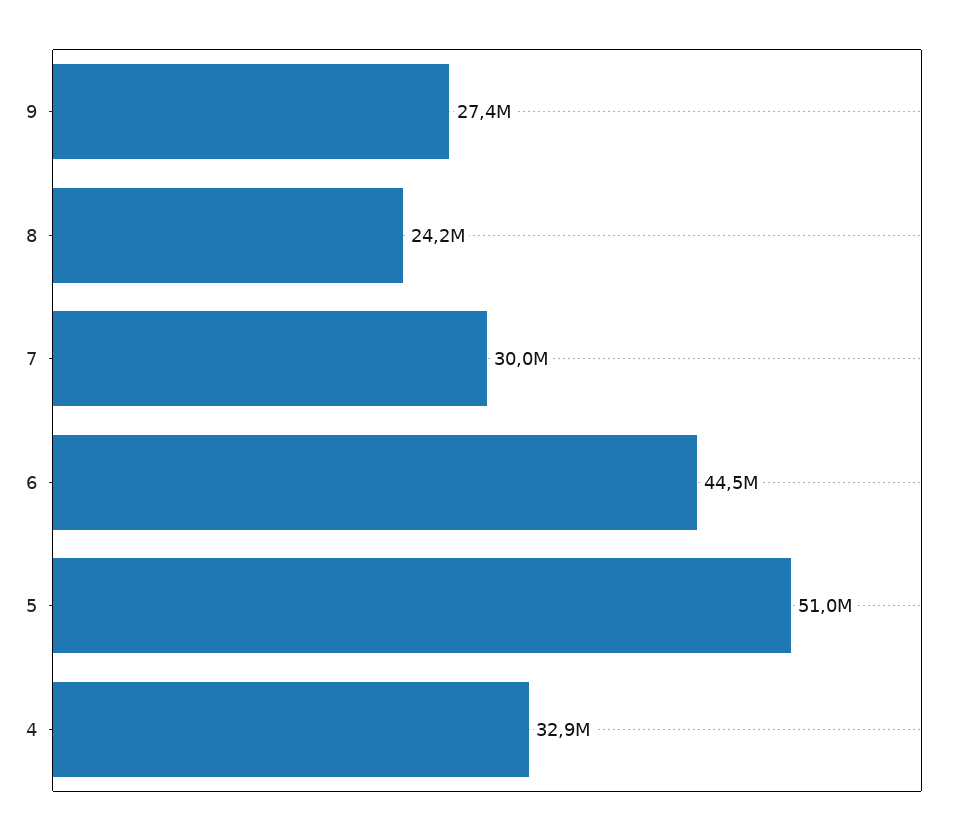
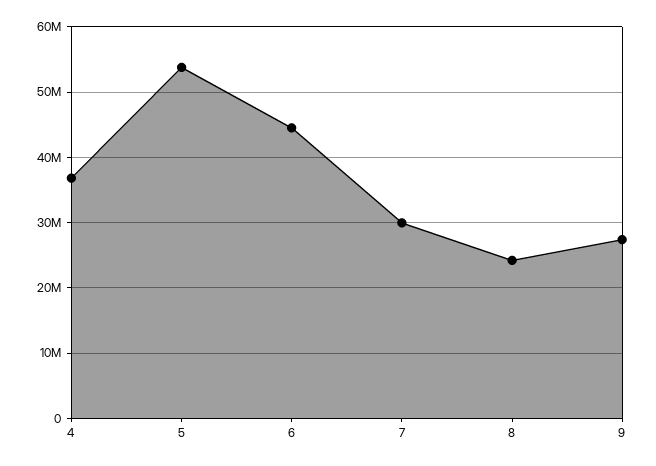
5: 51000000 -> 54000000
4: 32900000 -> 37000000

